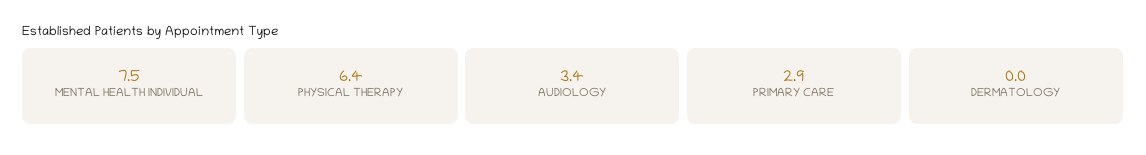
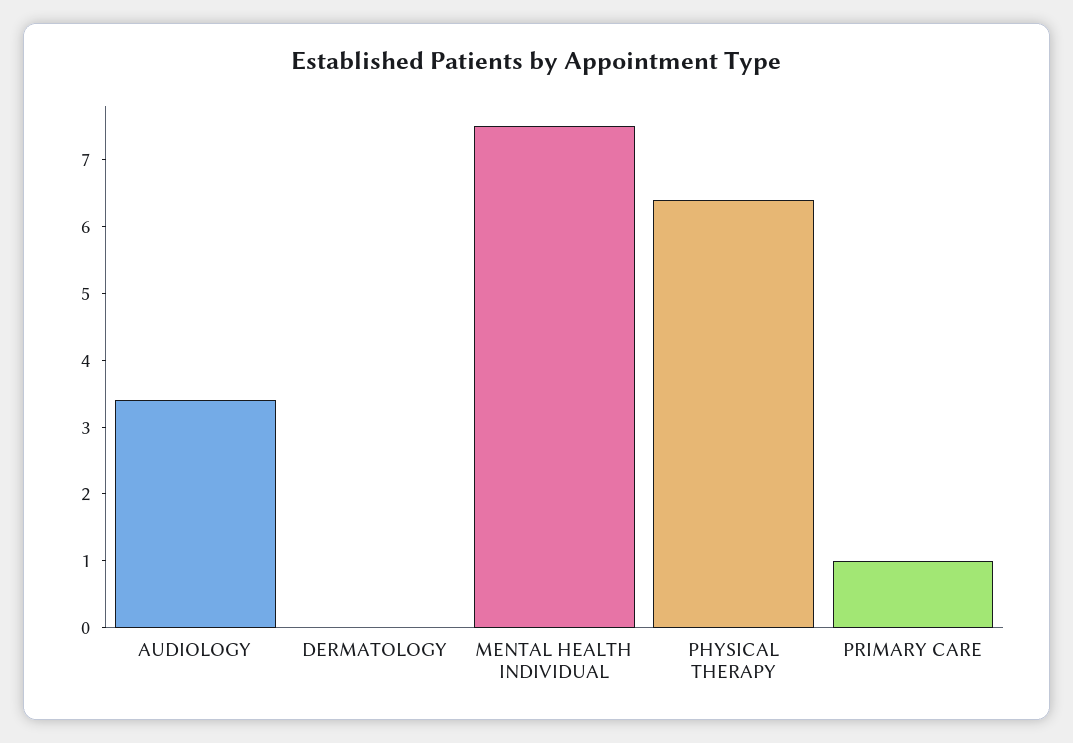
PRIMARY CARE: 2.9 -> 1

